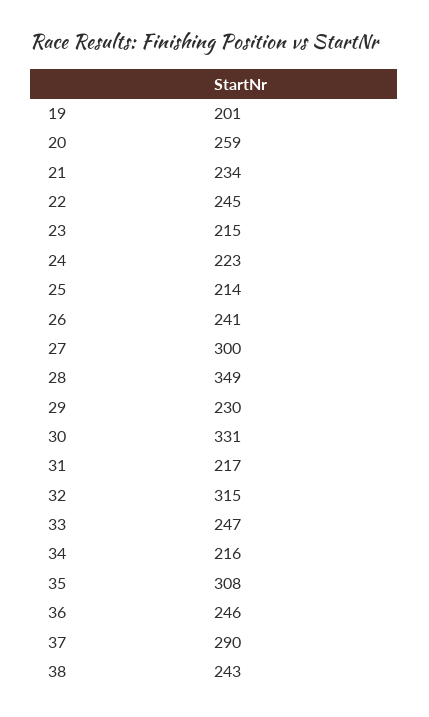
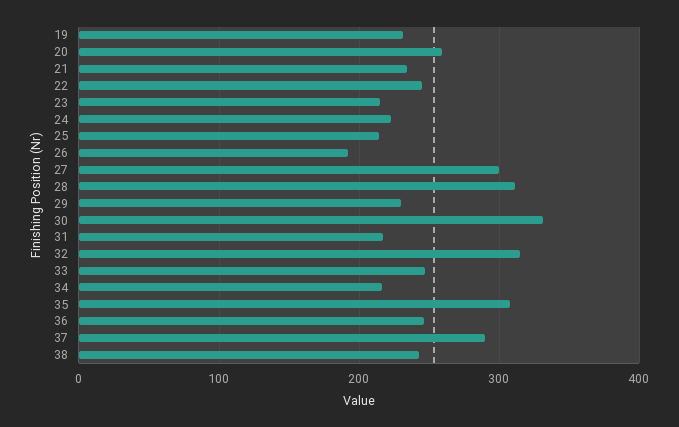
19: 201 -> 230
26: 241 -> 190
28: 349 -> 310

